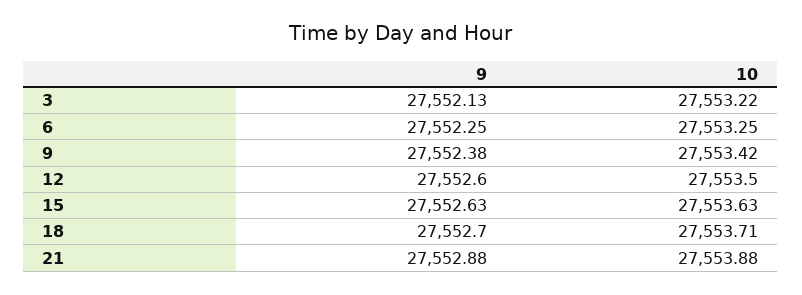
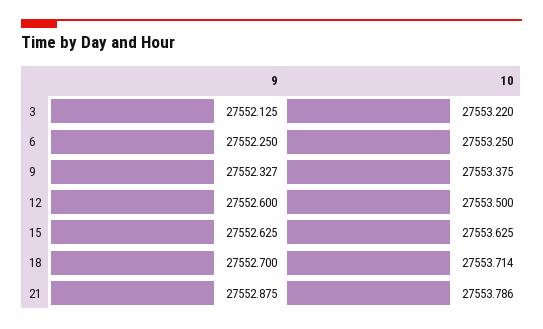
9, 9: 27552.38 -> 27552.327
10, 9: 27553.42 -> 27553.375
10, 21: 27553.88 -> 27553.786

